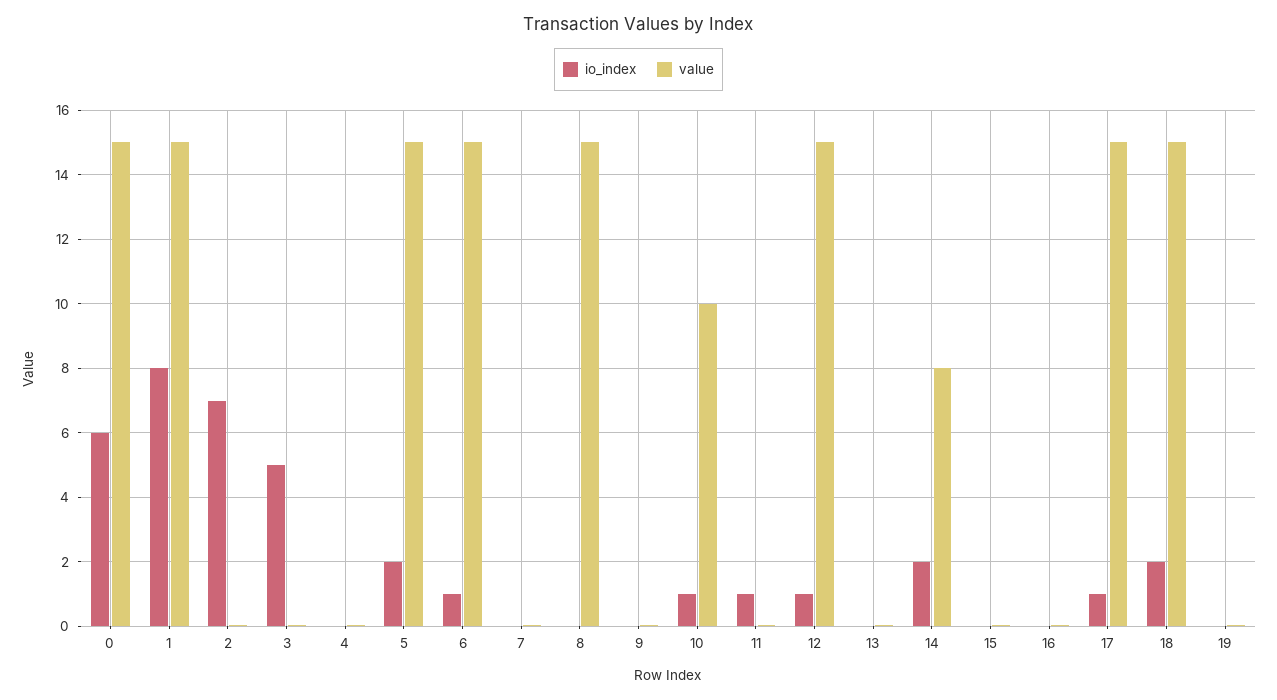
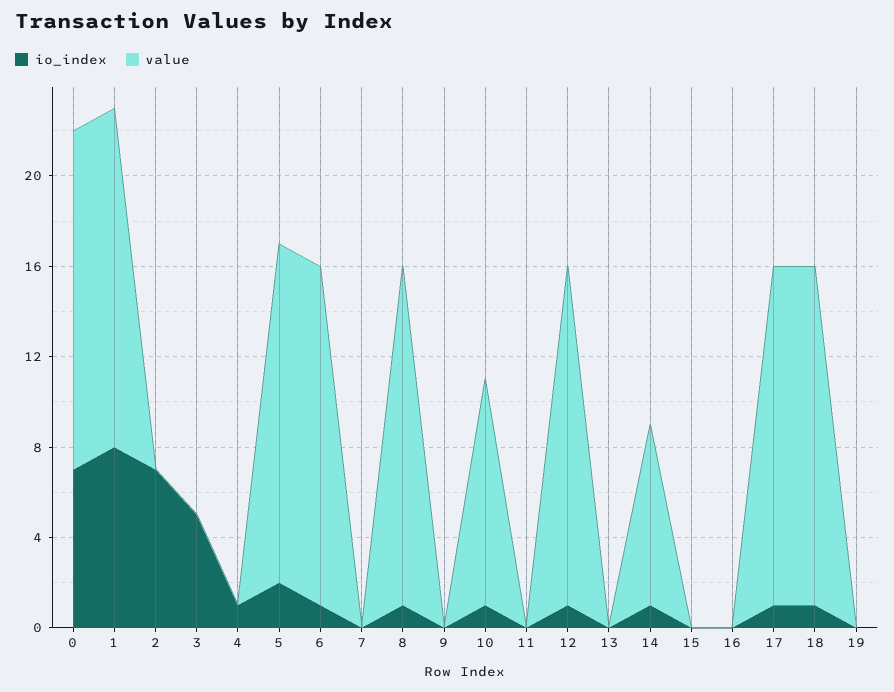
io_index, 0: 6 -> 7
io_index, 4: 0 -> 1
io_index, 8: 0 -> 1
io_index, 11: 1 -> 0
io_index, 14: 2 -> 1
io_index, 18: 2 -> 1

